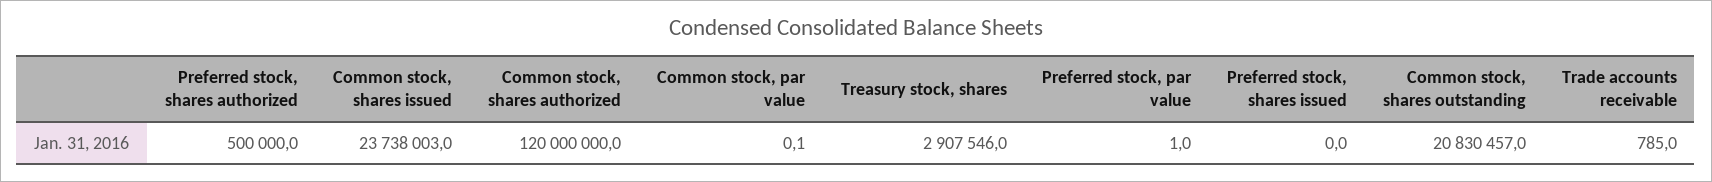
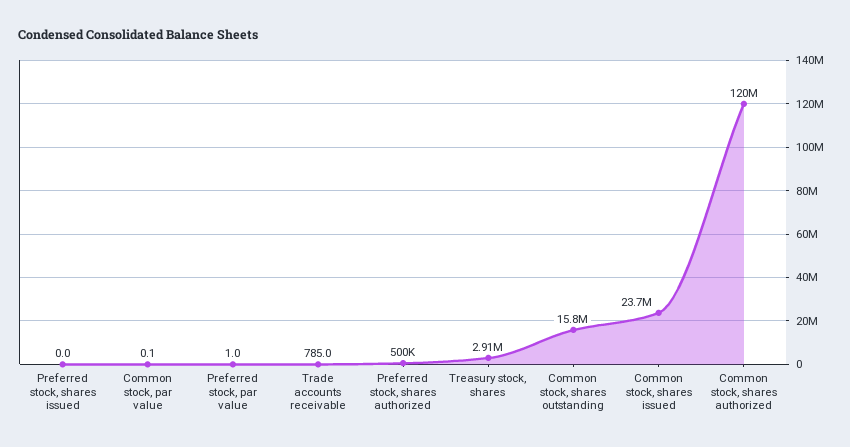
Common stock, shares outstanding: 20830457 -> 15800000

